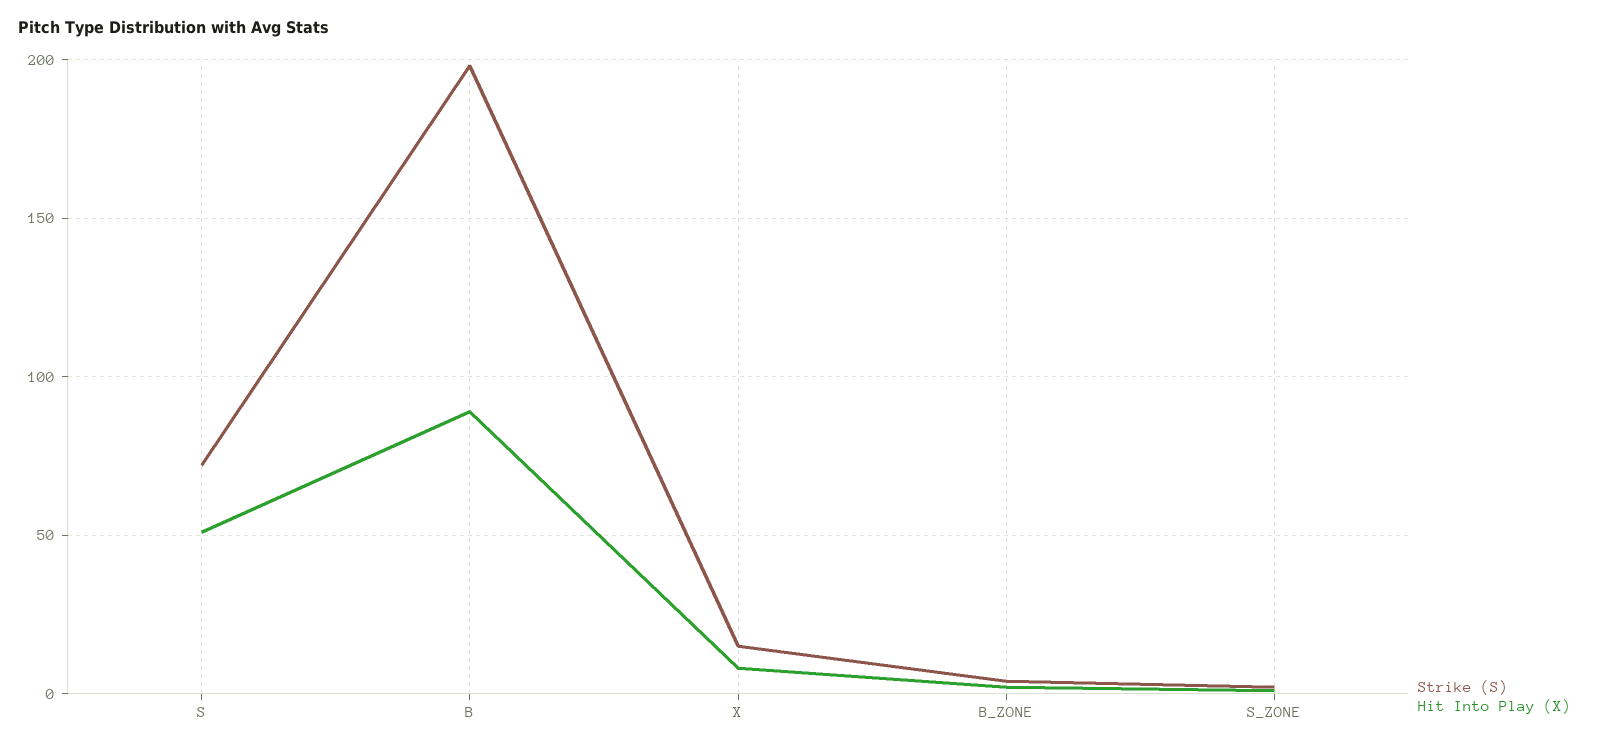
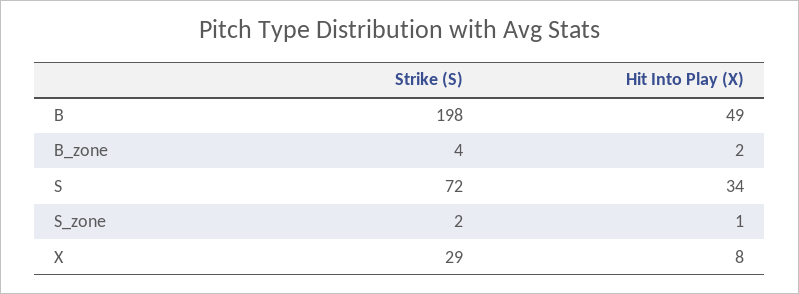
Hit Into Play (X), S: 50 -> 34
Hit Into Play (X), B: 90 -> 49
Strike (S), X: 15 -> 29

